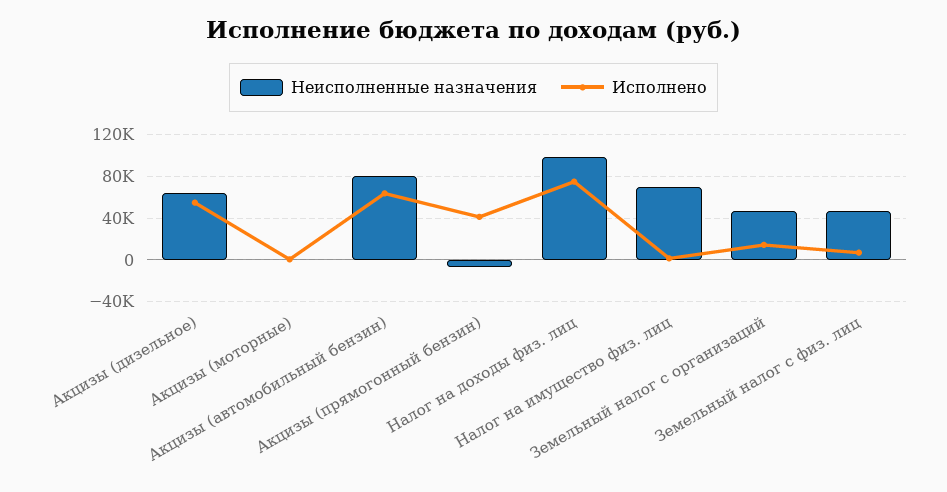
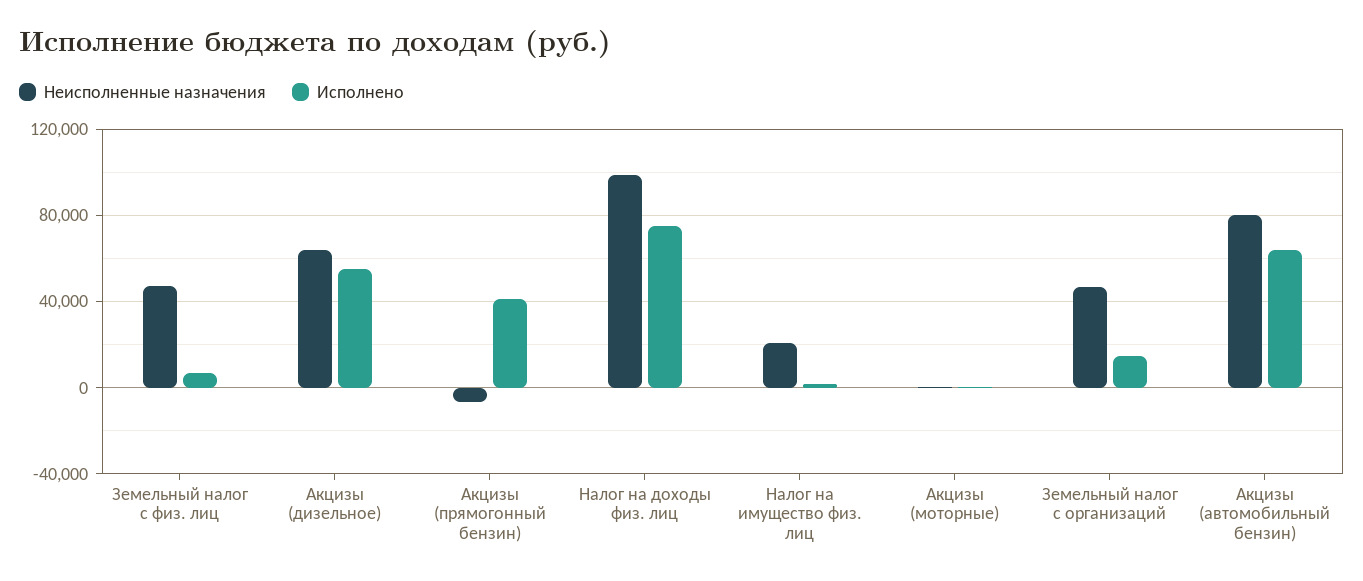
Неисполненные назначения, Налог на имущество физ. лиц: 70000 -> 20000

